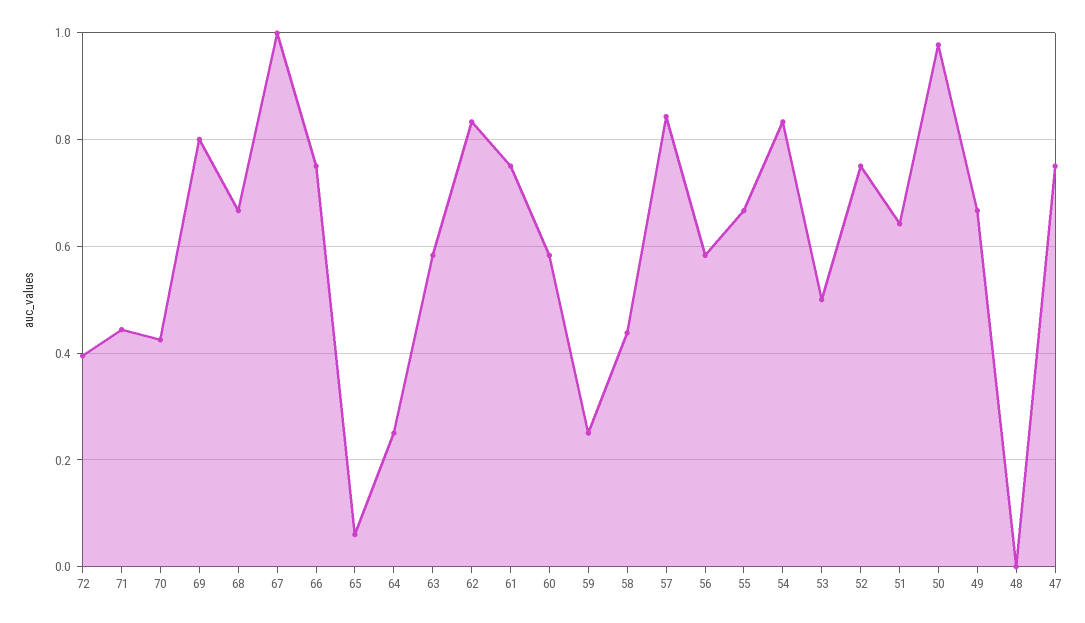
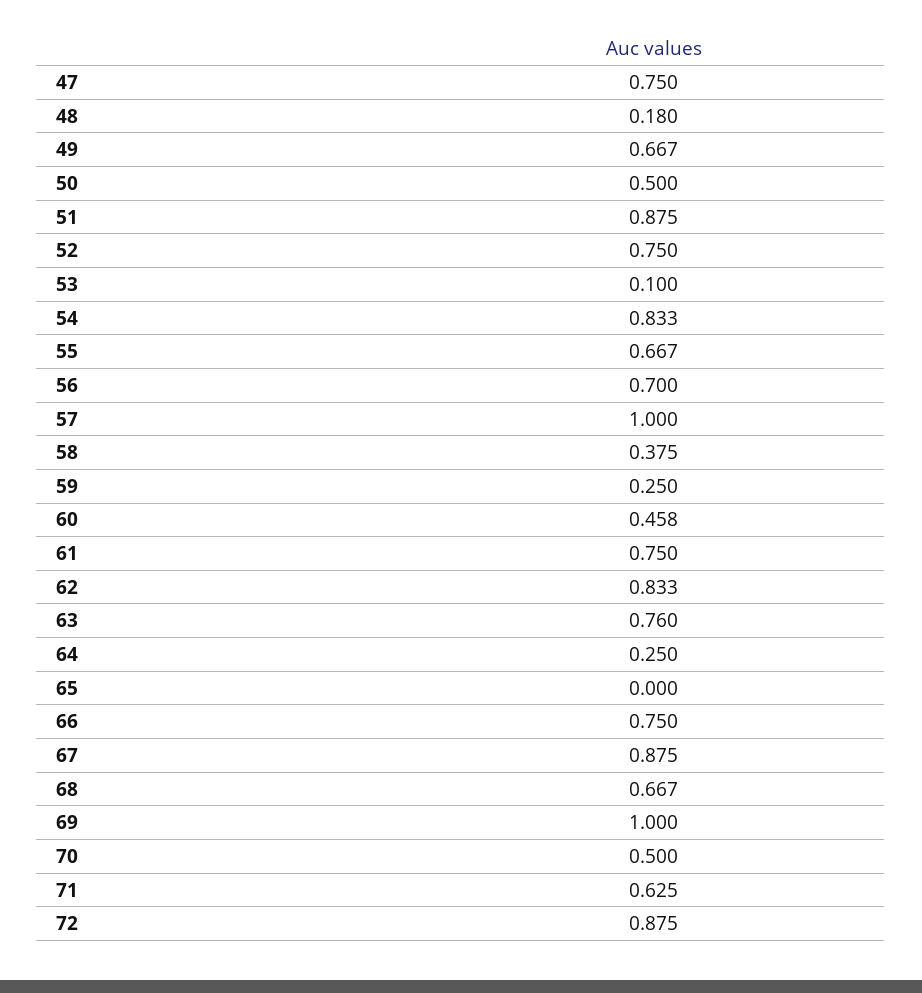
72: 0.4 -> 0.875
71: 0.44 -> 0.625
70: 0.42 -> 0.5
69: 0.8 -> 1
67: 1 -> 0.875
65: 0.06 -> 0
63: 0.58 -> 0.76
60: 0.58 -> 0.458
58: 0.44 -> 0.375
57: 0.84 -> 1
56: 0.58 -> 0.7
53: 0.5 -> 0.1
51: 0.64 -> 0.875
50: 0.98 -> 0.5
48: 0 -> 0.18

